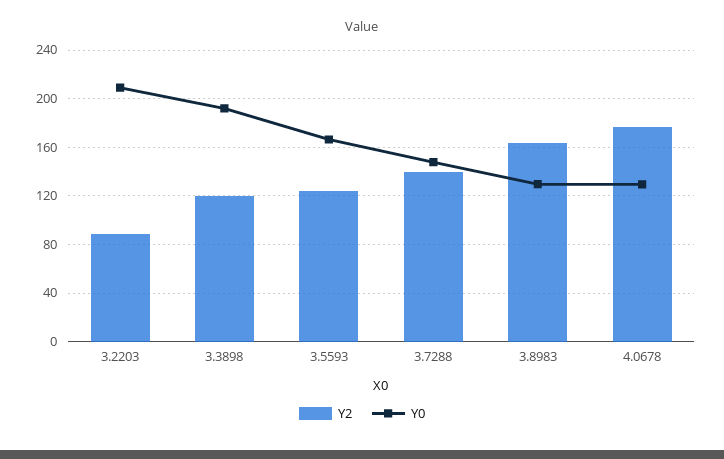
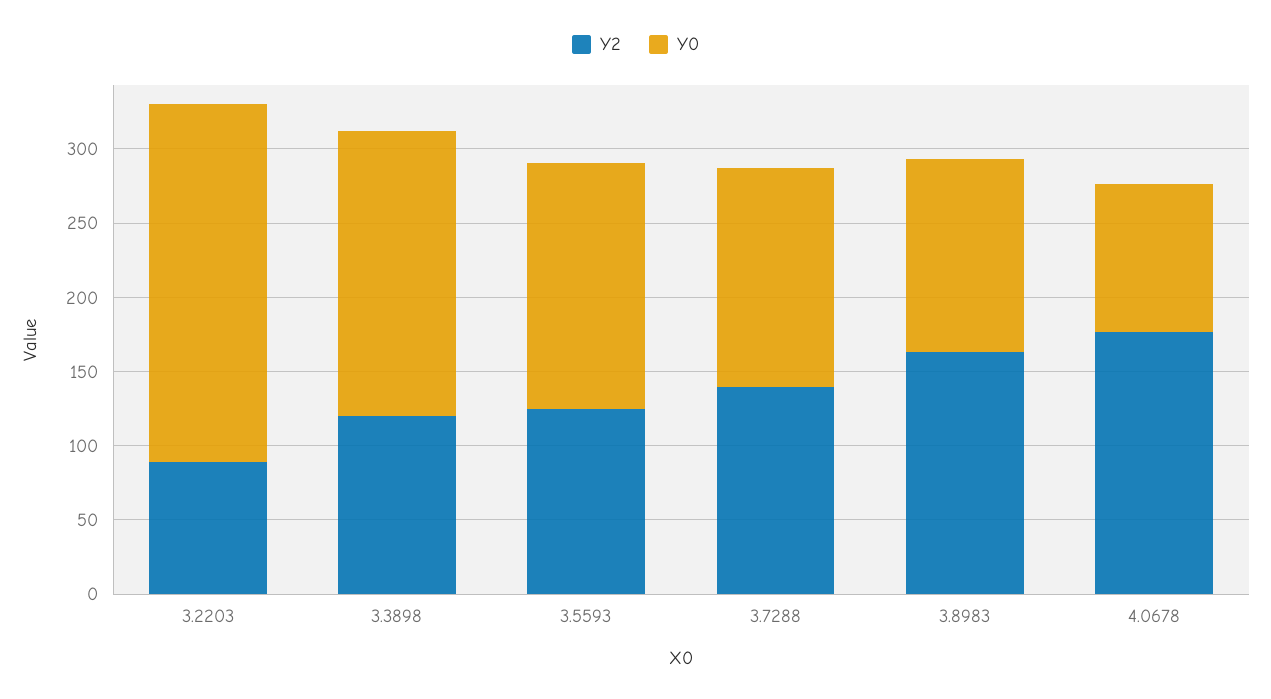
Y0, 3.2203: 210 -> 240
Y0, 4.0678: 130 -> 100

